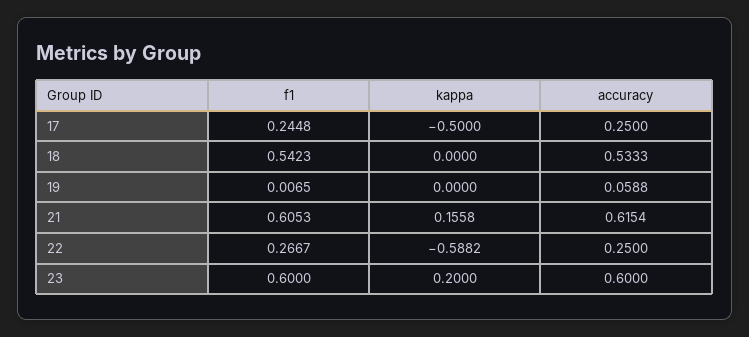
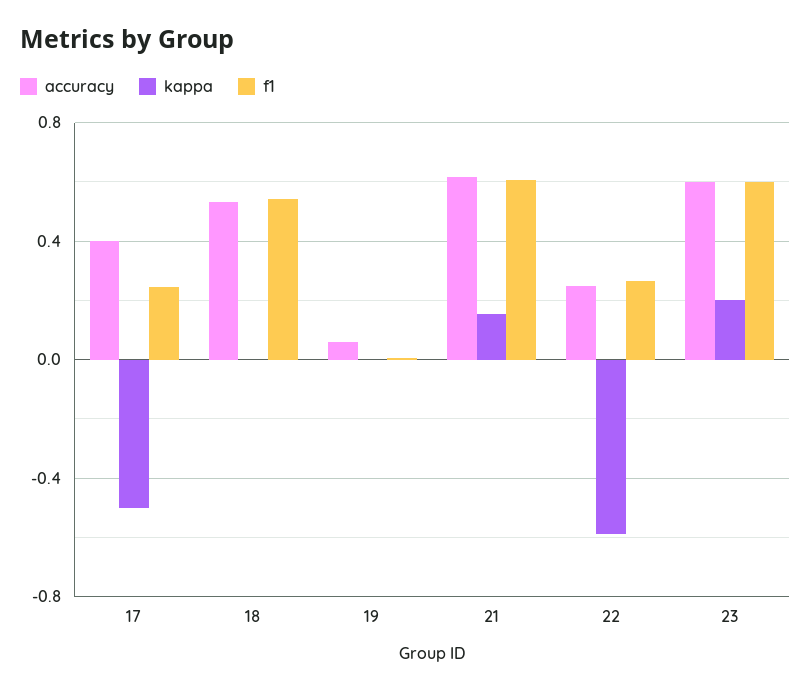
accuracy, 17: 0.25 -> 0.4

